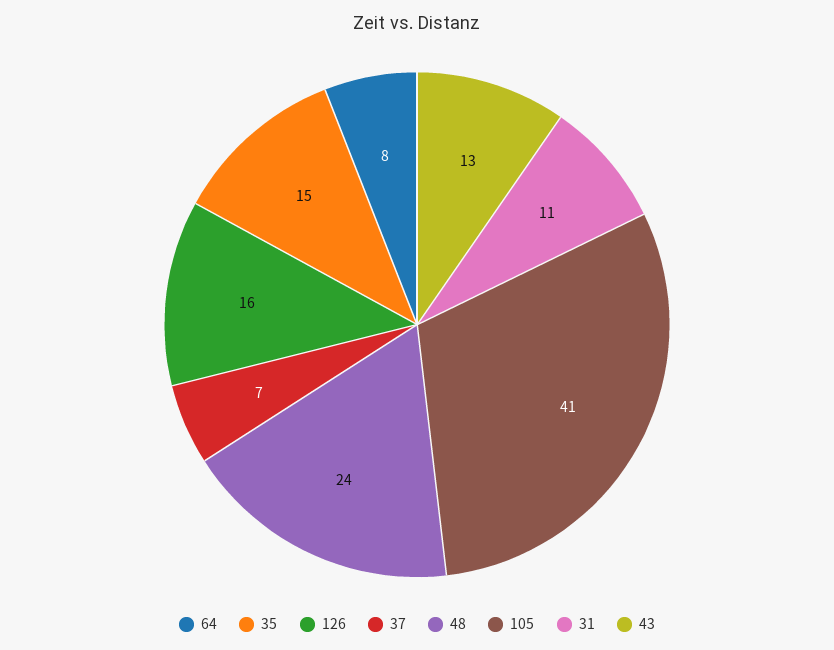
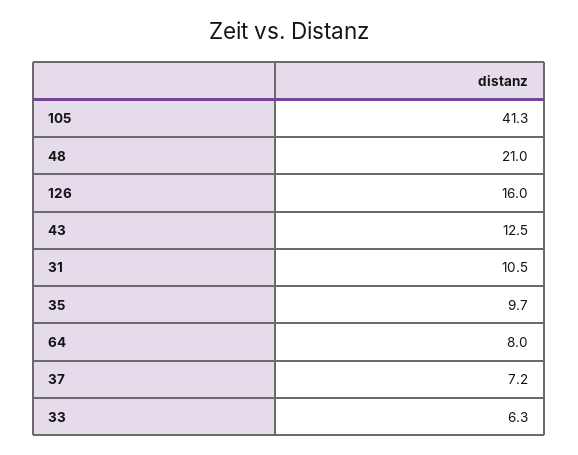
35: 15 -> 9.7
48: 24 -> 21
33: none -> 6.3

